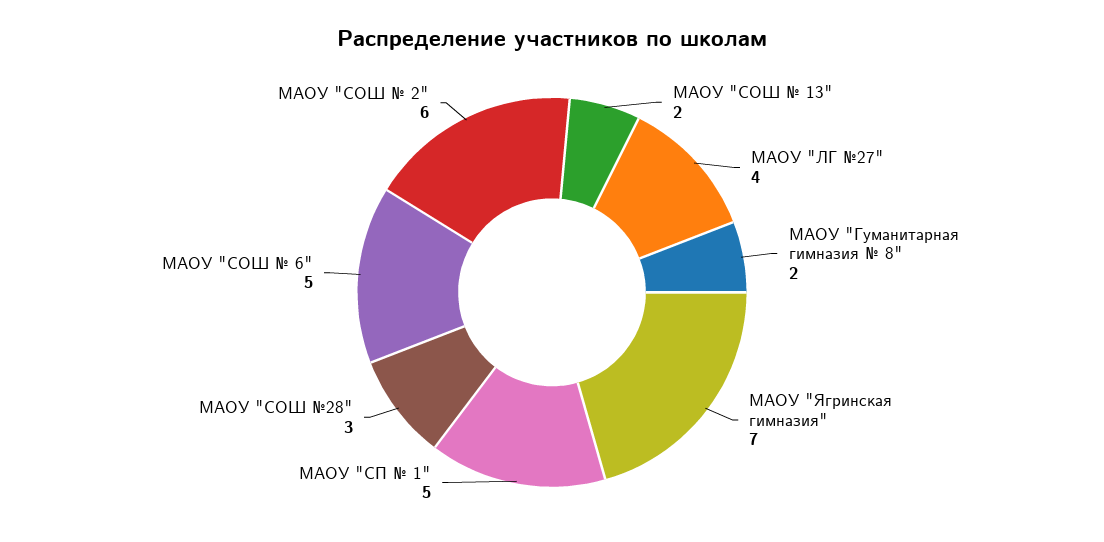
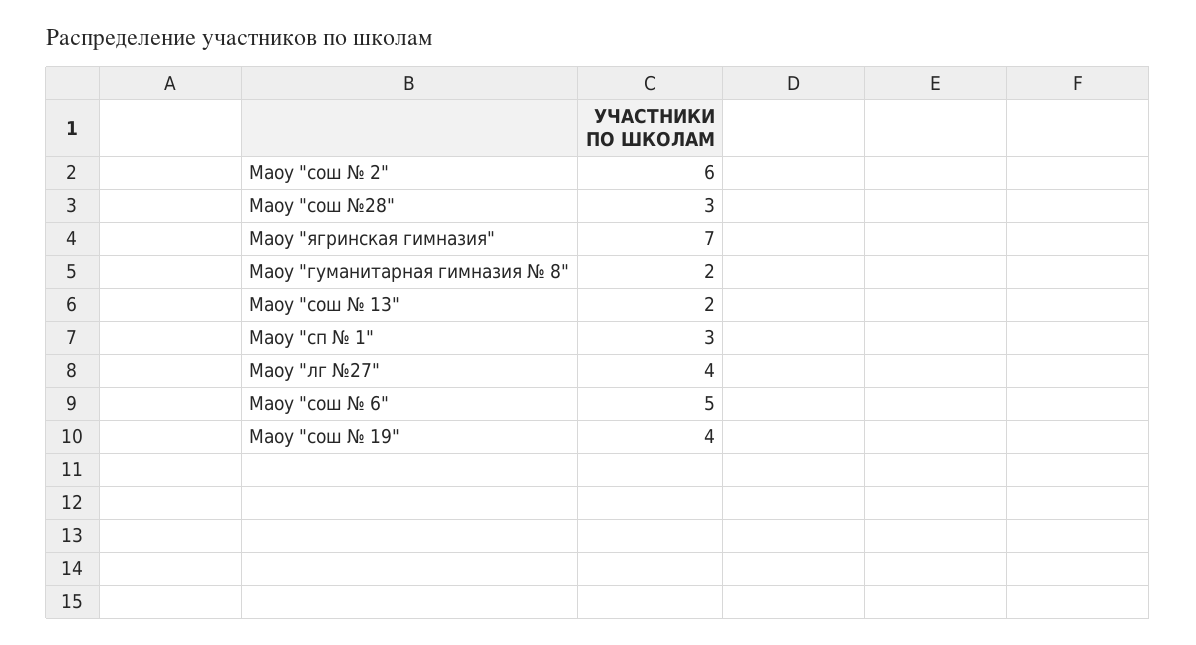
МАОУ "СП № 1": 5 -> 3
Маоу "сош № 19": none -> 4

